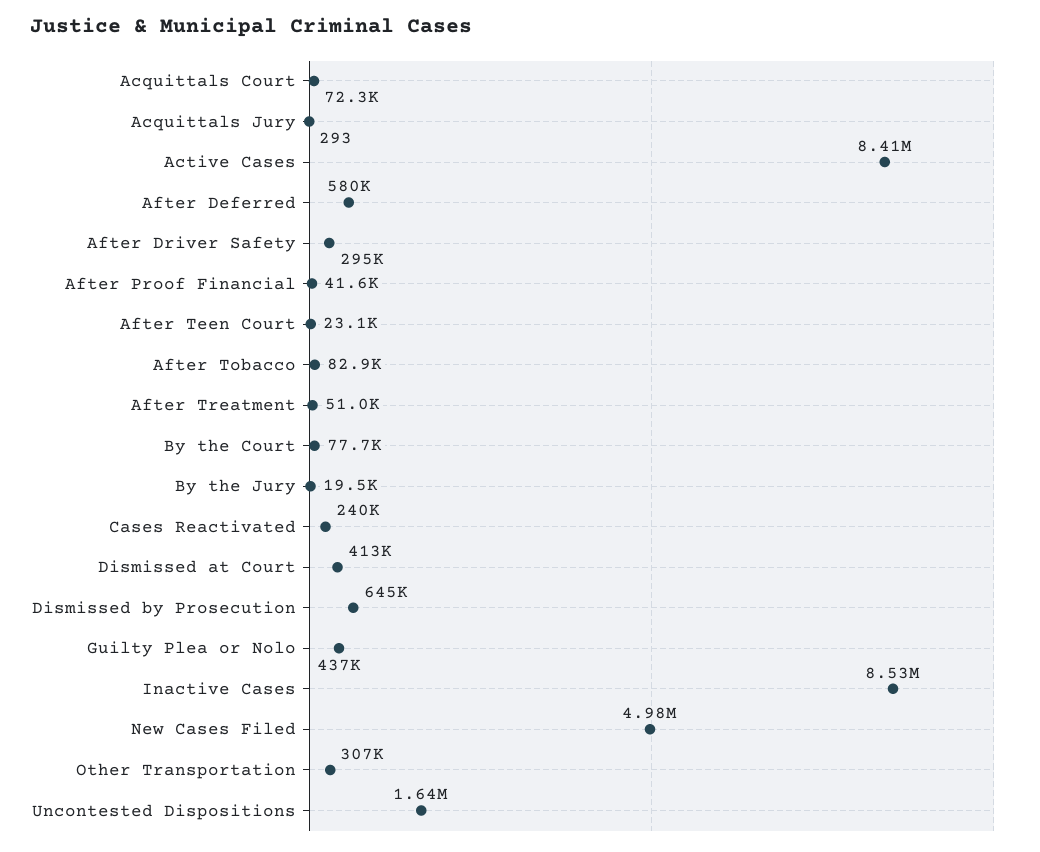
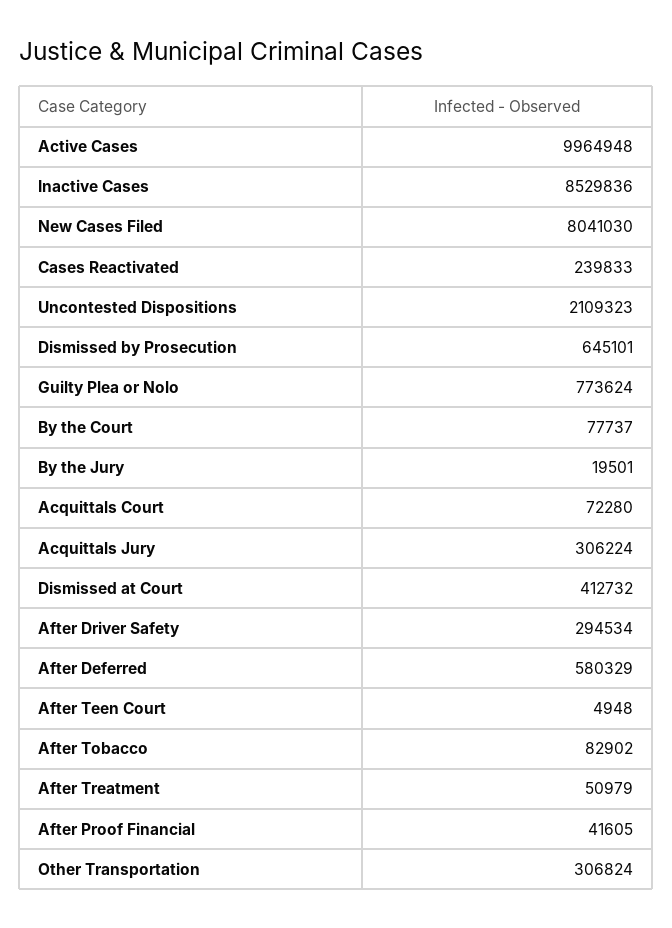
Acquittals Jury: 293 -> 306224
Active Cases: 8410000 -> 9964948
After Teen Court: 23100 -> 4948
Guilty Plea or Nolo: 437000 -> 773624
New Cases Filed: 4980000 -> 8041030
Uncontested Dispositions: 1640000 -> 2109323

